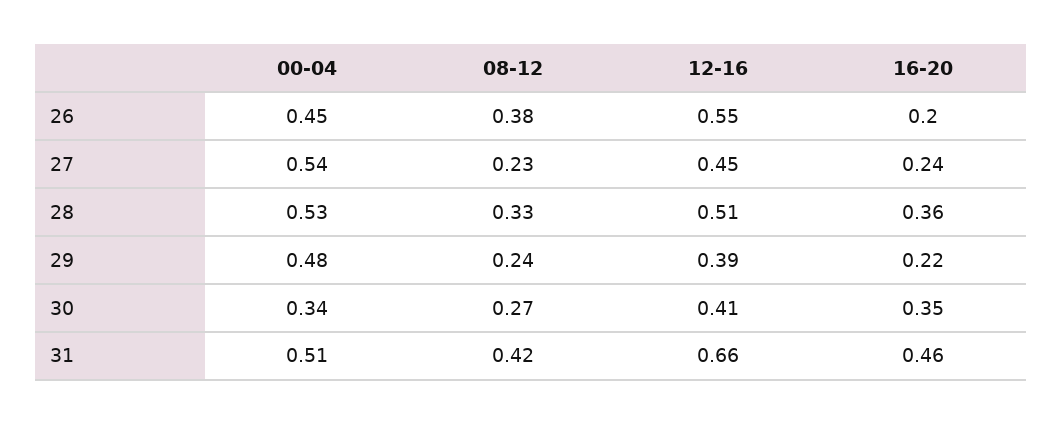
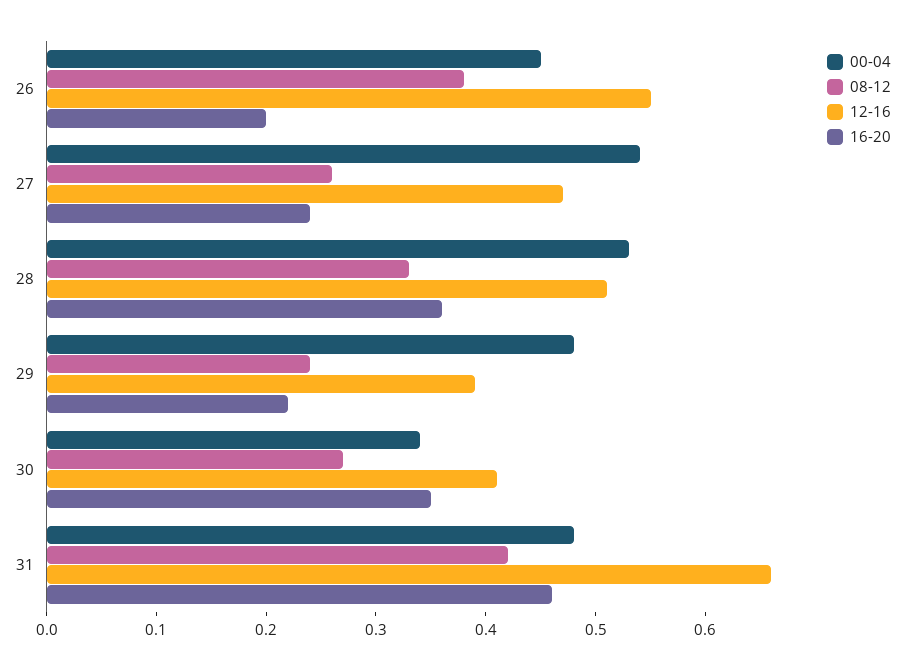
08-12, 27: 0.23 -> 0.26
12-16, 27: 0.45 -> 0.47
00-04, 31: 0.51 -> 0.48

